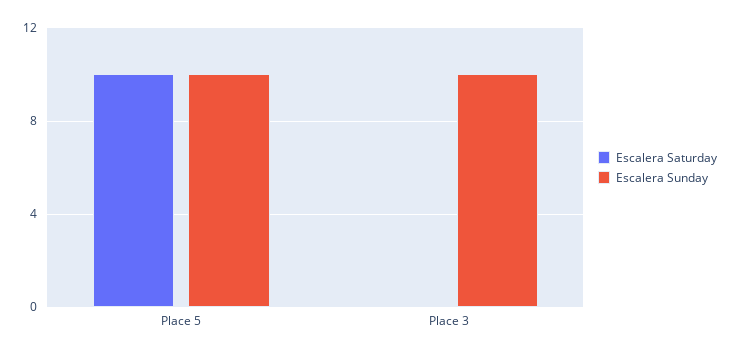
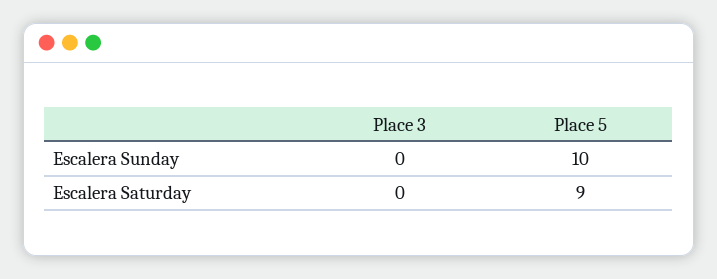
Escalera Saturday, Place 5: 10 -> 9
Escalera Sunday, Place 3: 10 -> 0

